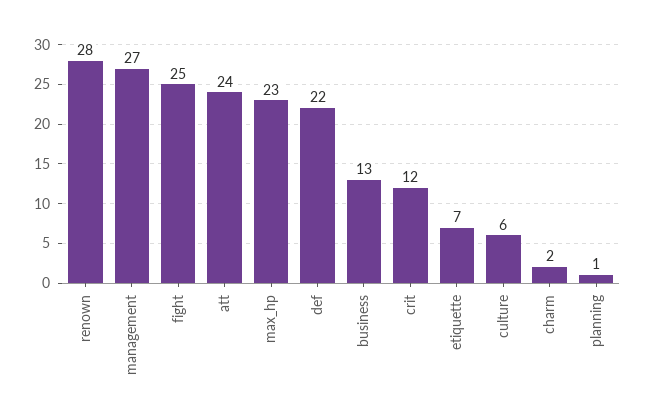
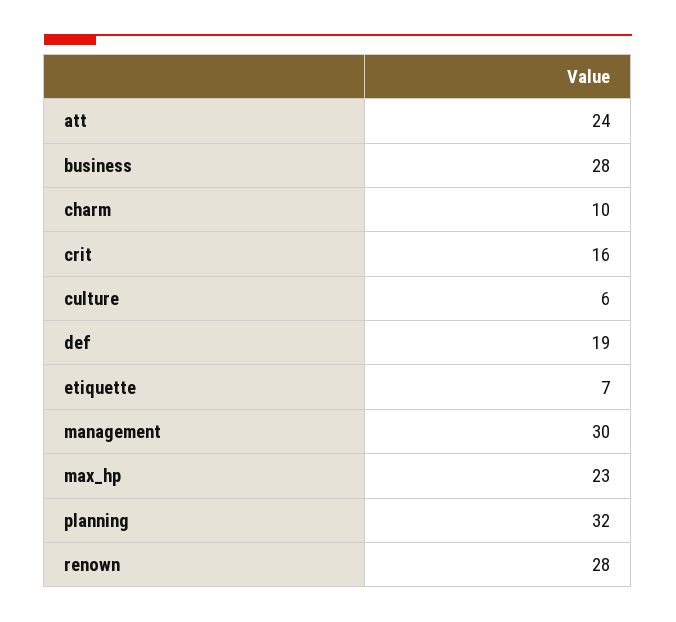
management: 27 -> 30
fight: 25 -> none
def: 22 -> 19
business: 13 -> 28
crit: 12 -> 16
charm: 2 -> 10
planning: 1 -> 32

